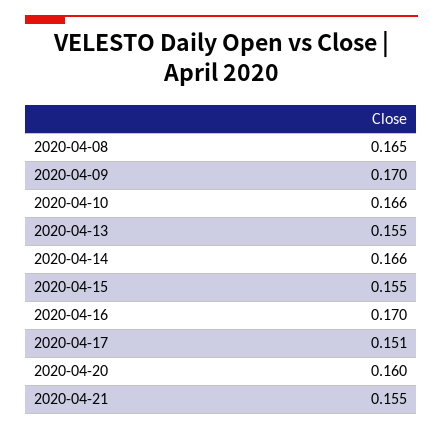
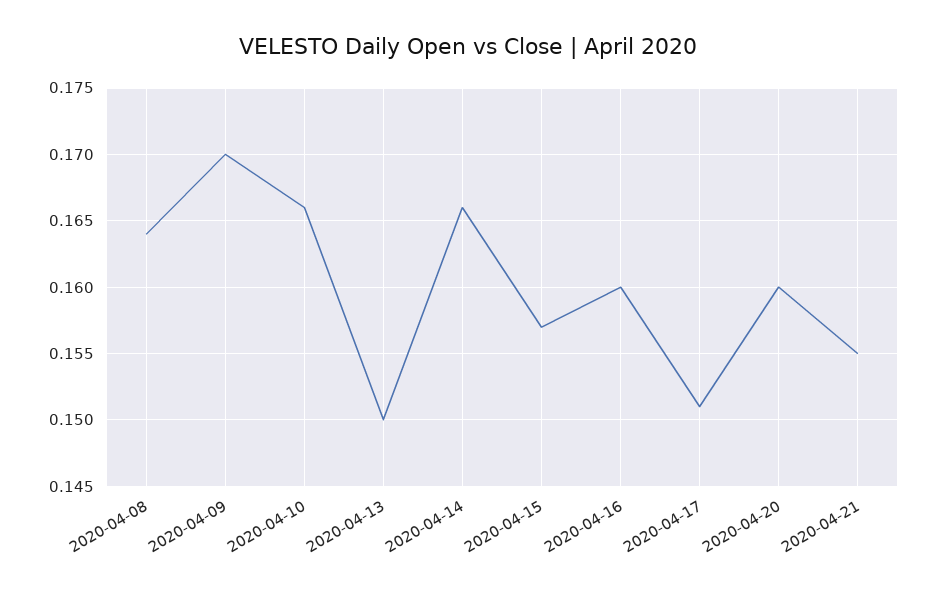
2020-04-08: 0.165 -> 0.164
2020-04-13: 0.155 -> 0.15
2020-04-15: 0.155 -> 0.157
2020-04-16: 0.17 -> 0.16

